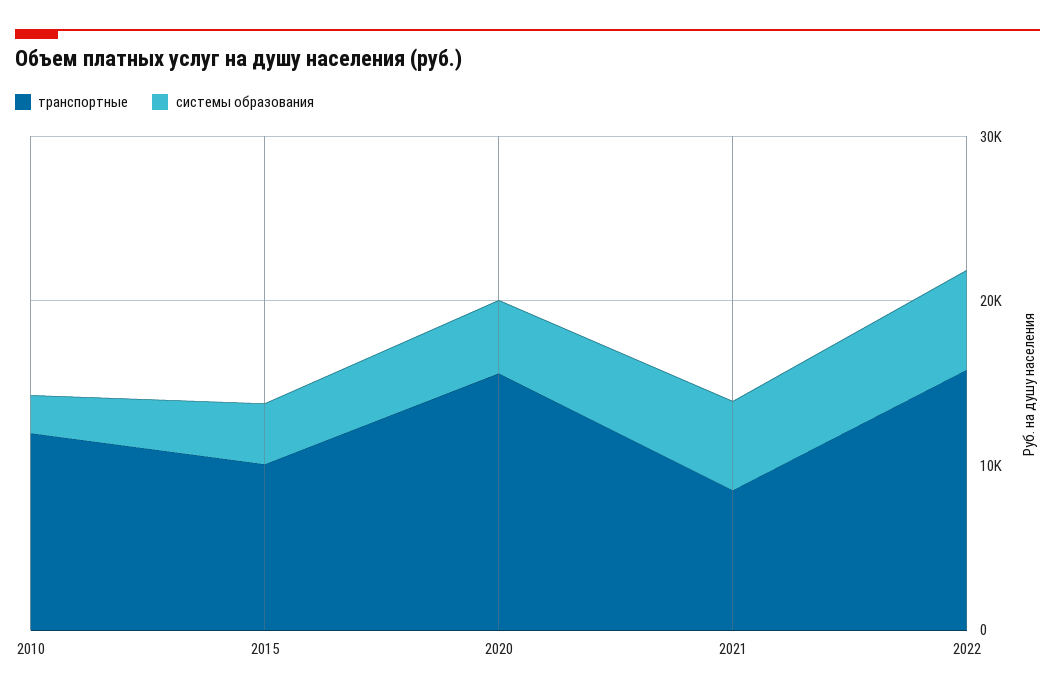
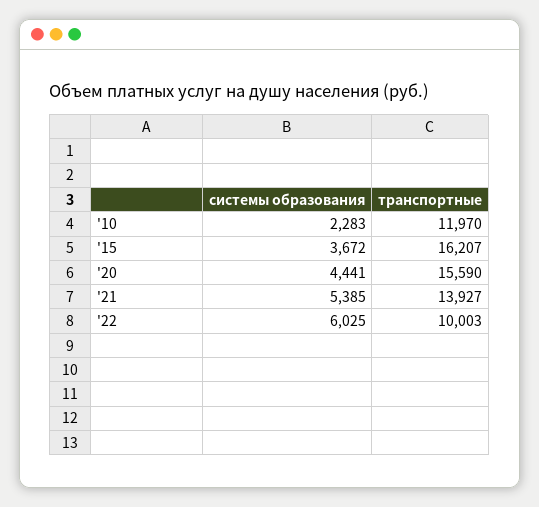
транспортные, 2015: 10000 -> 16207
транспортные, 2021: 8000 -> 13927
транспортные, 2022: 16000 -> 10003

